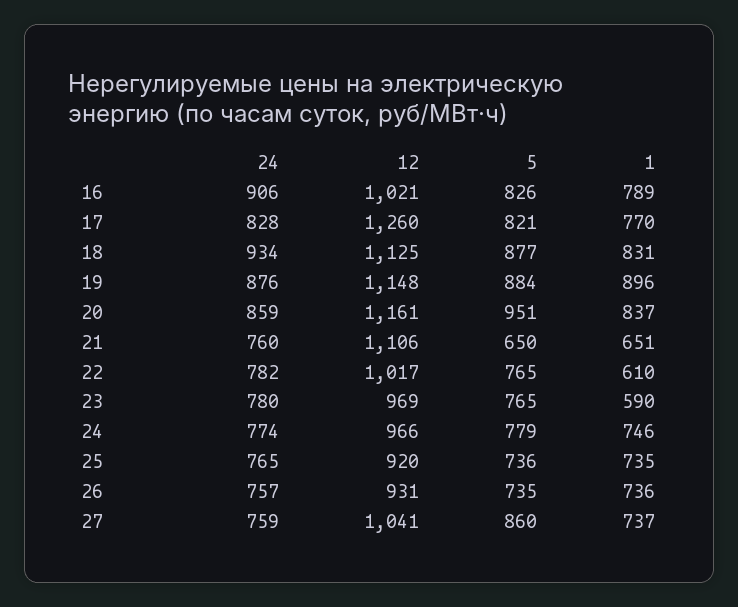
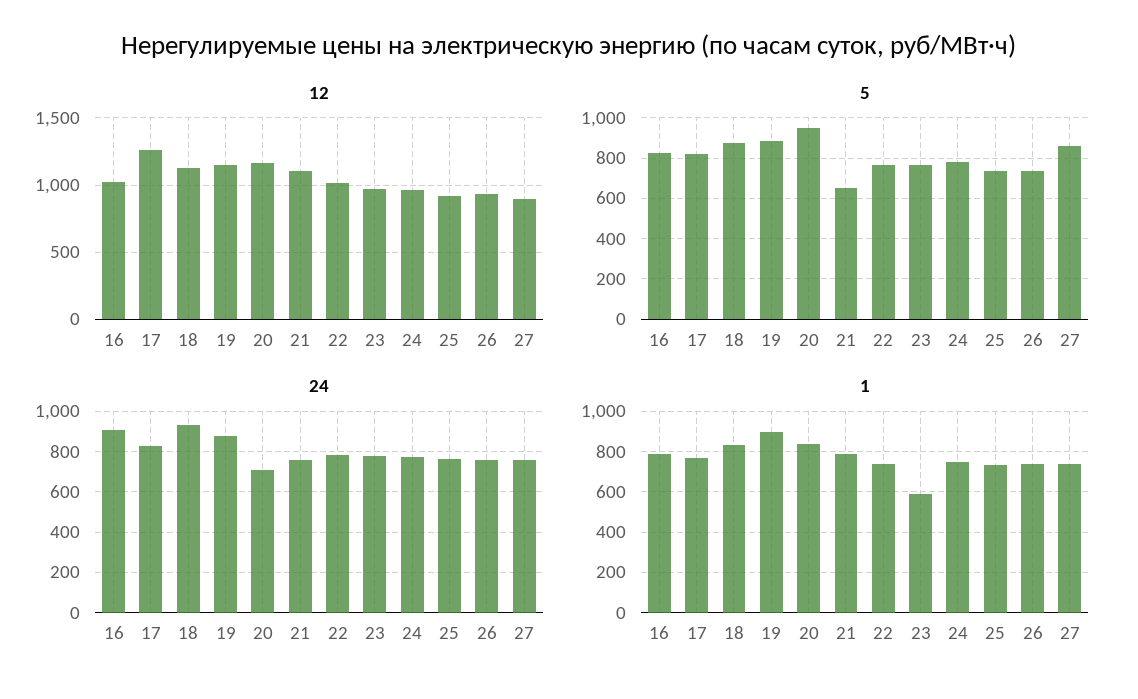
24, 20: 859 -> 700
1, 21: 651 -> 800
1, 22: 610 -> 750
12, 27: 1041 -> 900

